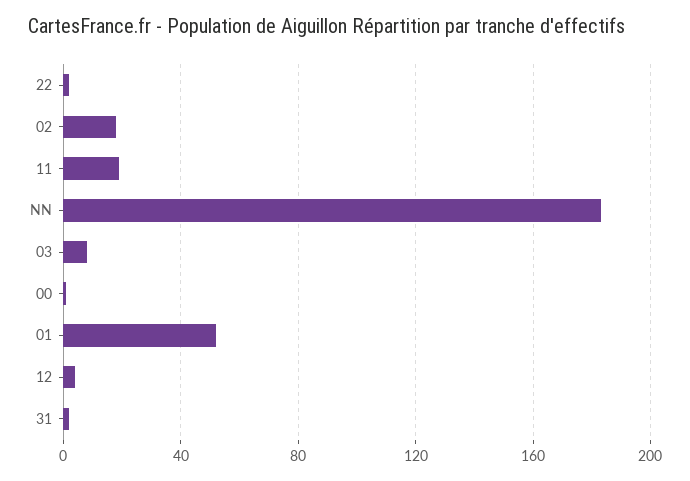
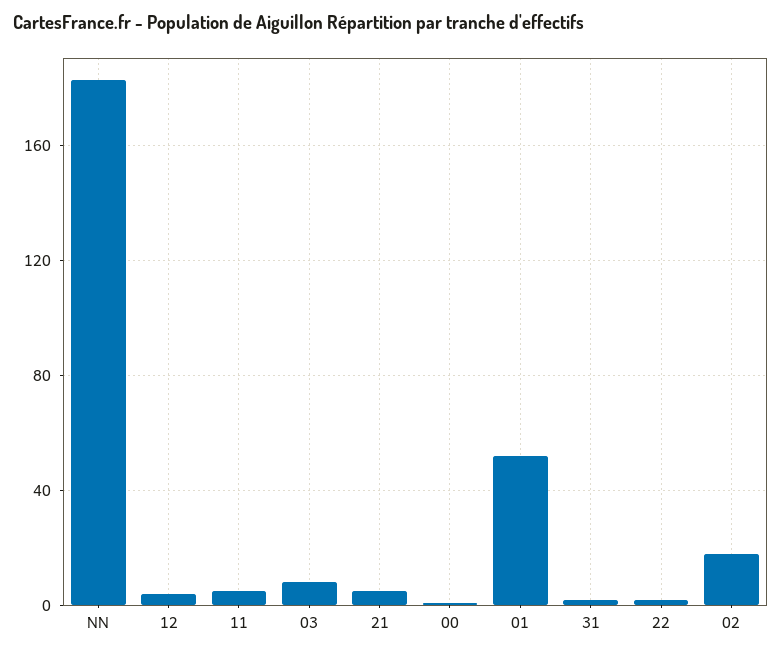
11: 20 -> 5
21: none -> 5

